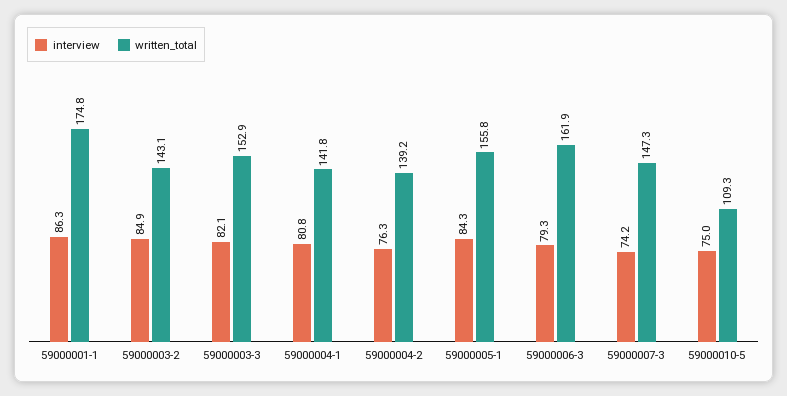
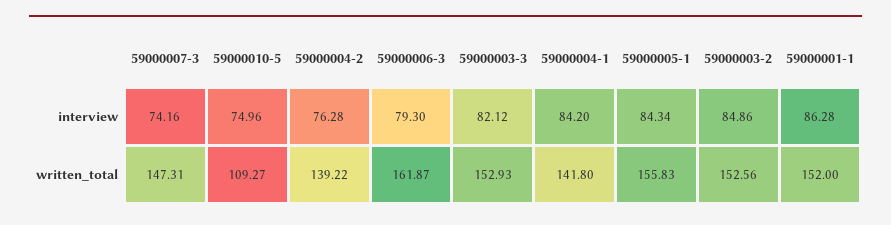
written_total, 59000001-1: 174.8 -> 152
written_total, 59000003-2: 143.1 -> 152.56
interview, 59000004-1: 80.8 -> 84.2

